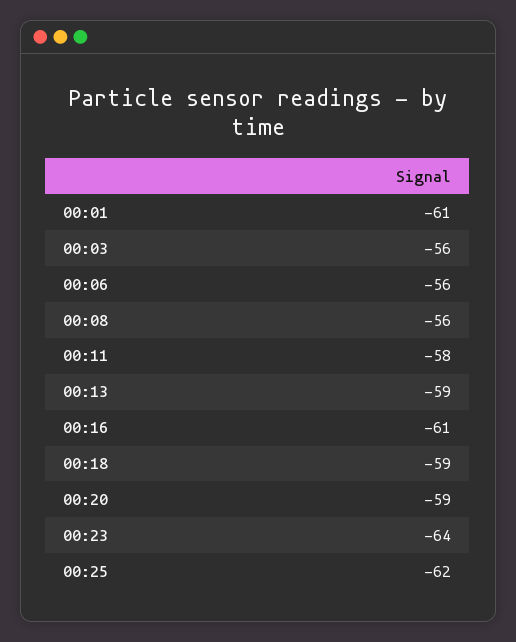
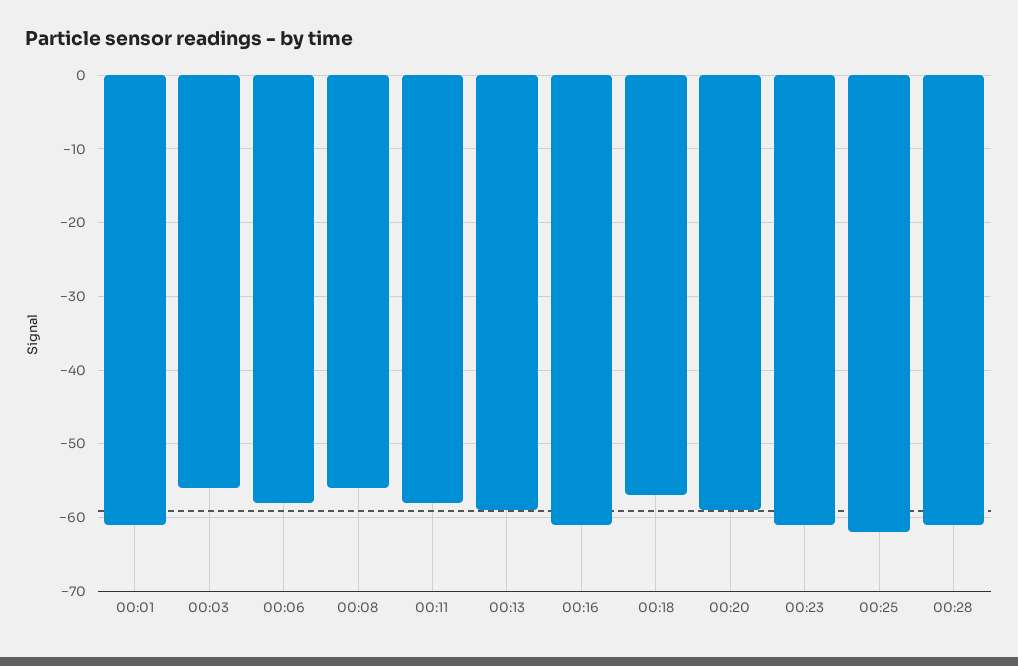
00:06: -56 -> -58
00:18: -59 -> -57
00:23: -64 -> -61
00:28: none -> -61

